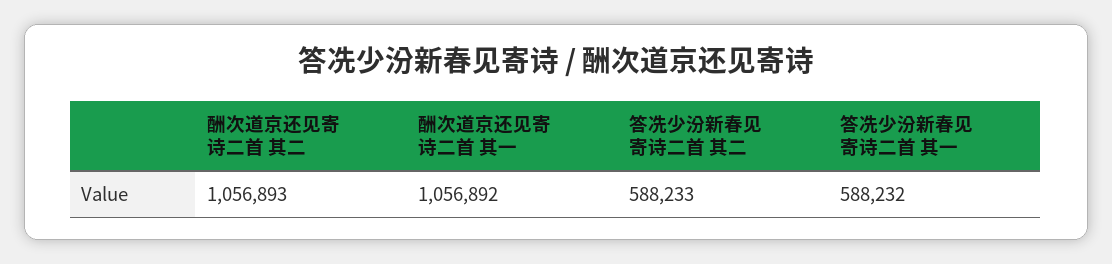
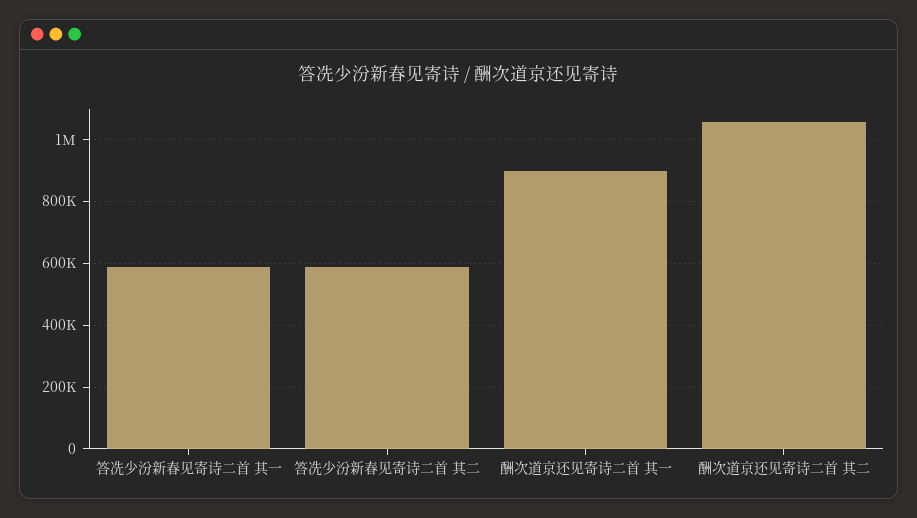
酬次道京还见寄诗二首 其一: 1056892 -> 900000

